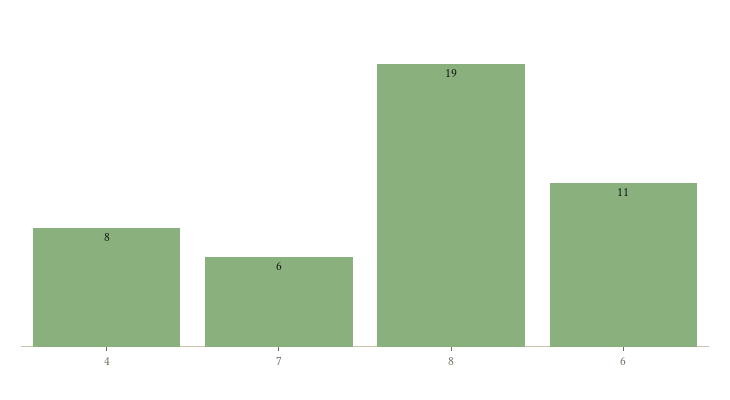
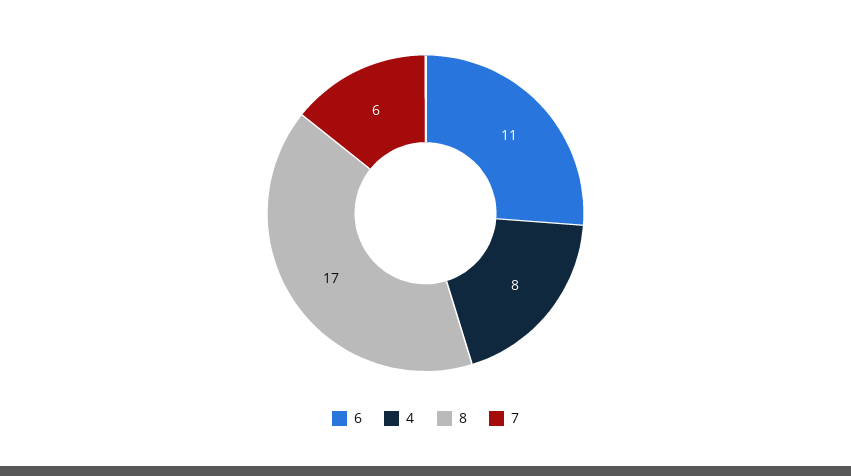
8: 19 -> 17

